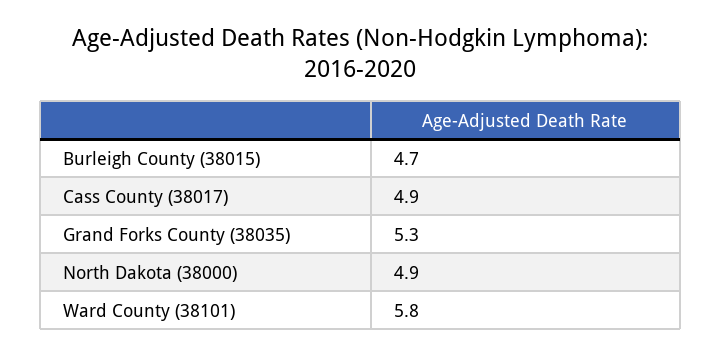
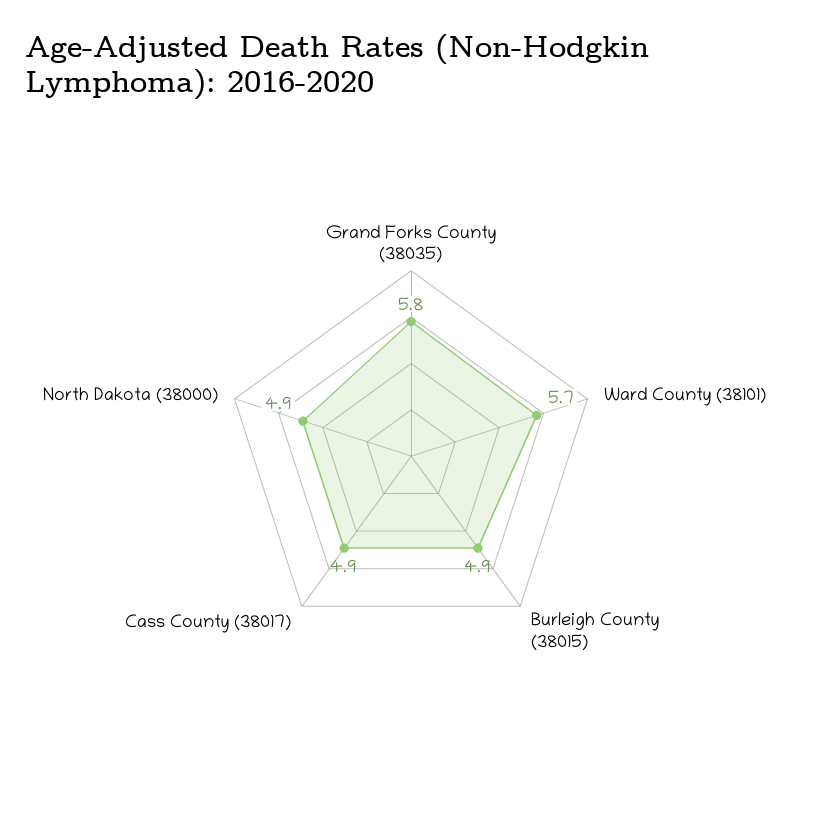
Burleigh County (38015): 4.7 -> 4.9
Grand Forks County (38035): 5.3 -> 5.8
Ward County (38101): 5.8 -> 5.7

